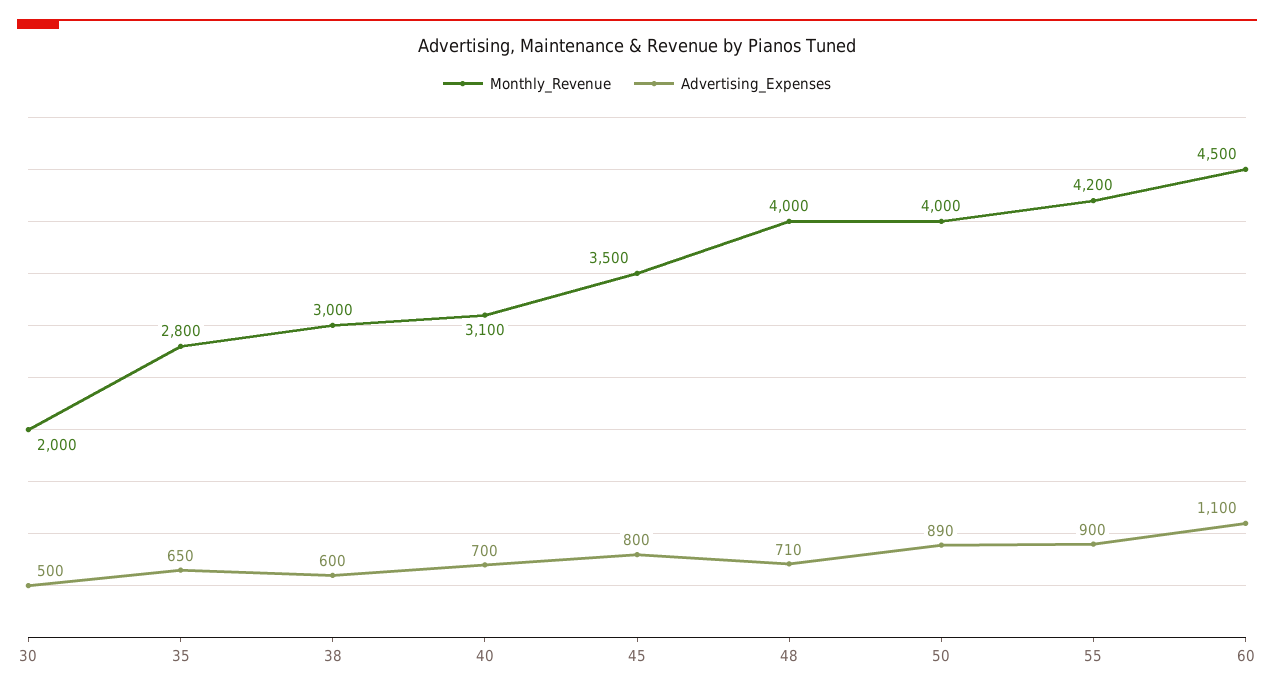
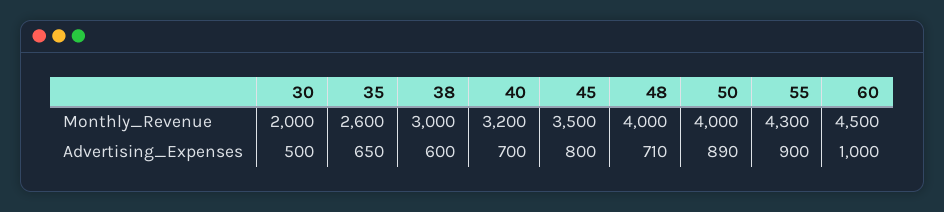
Monthly_Revenue, 35: 2800 -> 2600
Monthly_Revenue, 40: 3100 -> 3200
Monthly_Revenue, 55: 4200 -> 4300
Advertising_Expenses, 60: 1100 -> 1000

